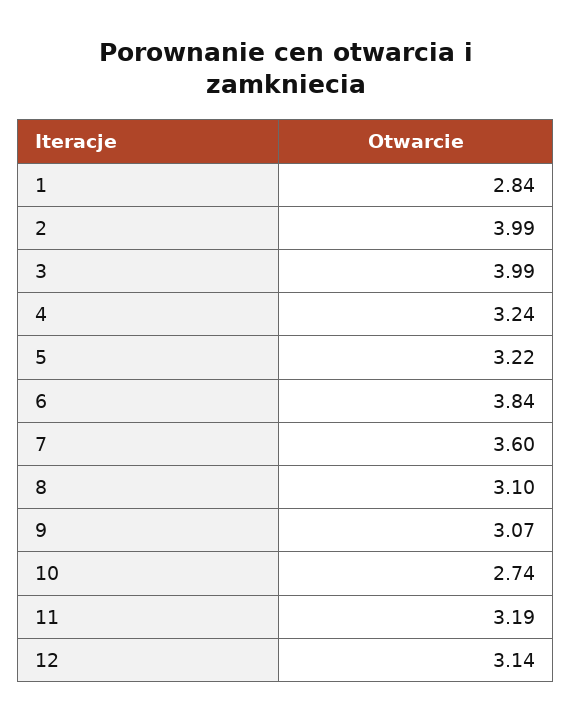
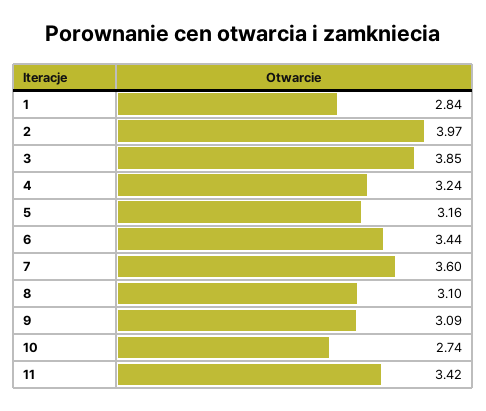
2: 3.99 -> 3.97
3: 3.99 -> 3.85
5: 3.22 -> 3.16
6: 3.84 -> 3.44
9: 3.07 -> 3.09
11: 3.19 -> 3.42
12: 3.14 -> none

